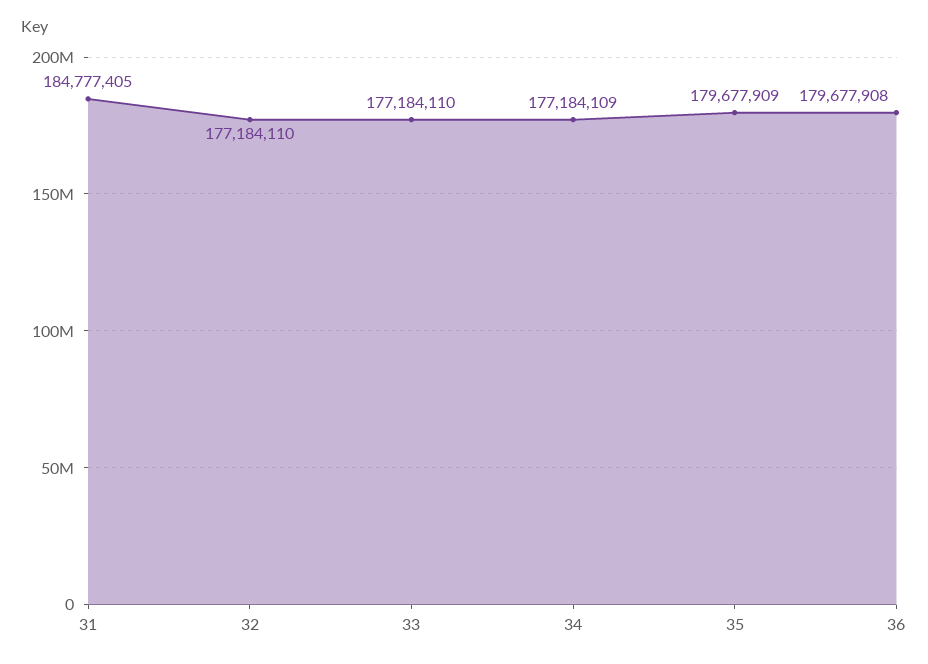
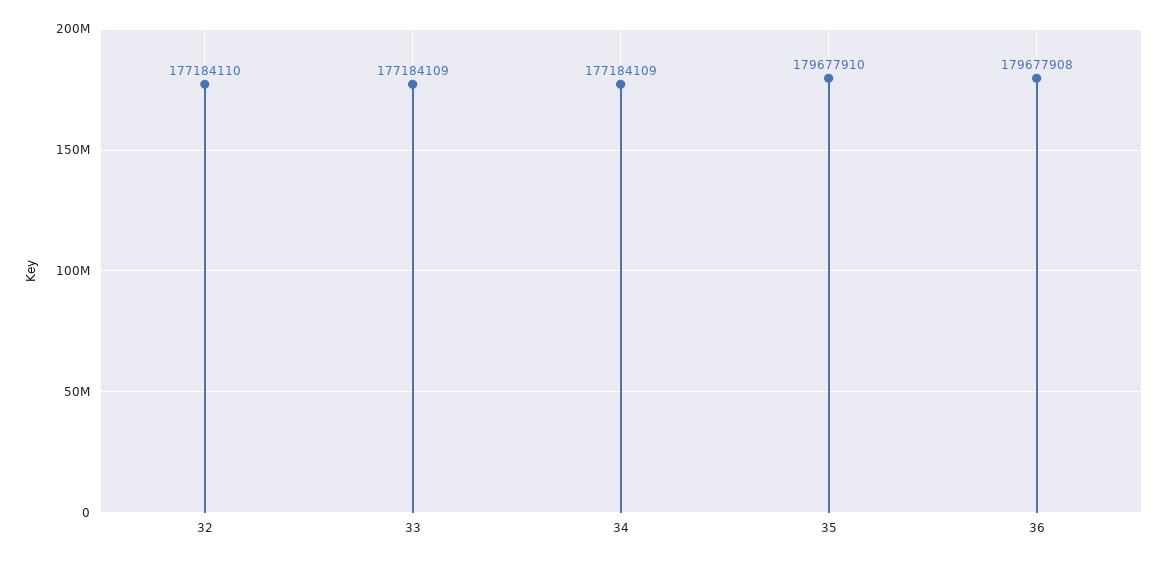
31: 184777405 -> none
33: 177184110 -> 177184109
35: 179677909 -> 179677910

